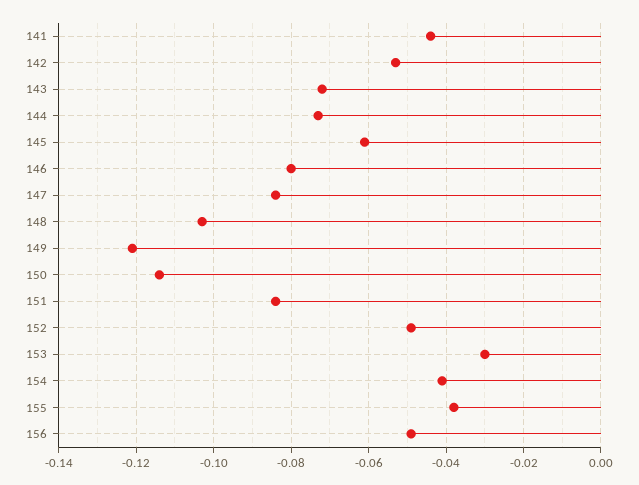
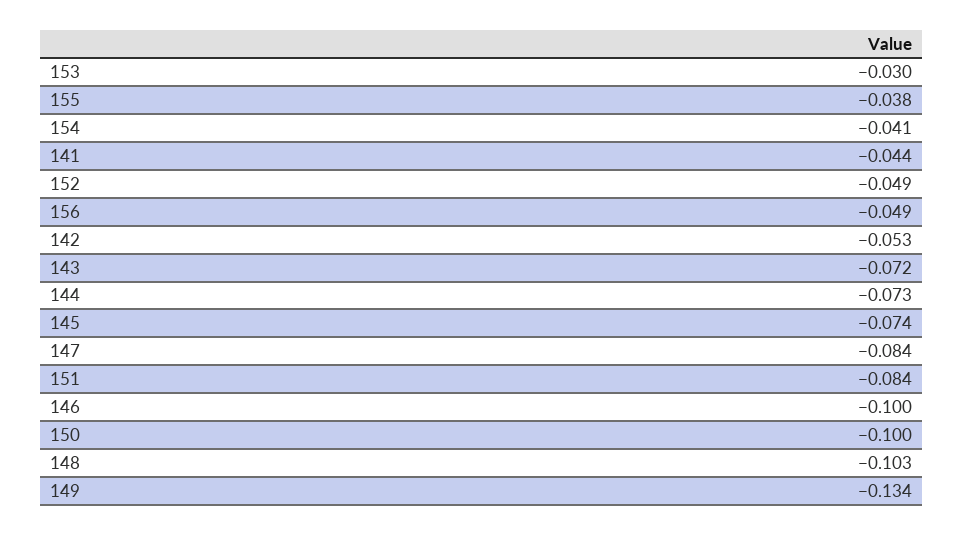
145: -0.06 -> -0.074
146: -0.08 -> -0.1
149: -0.12 -> -0.134
150: -0.115 -> -0.1

